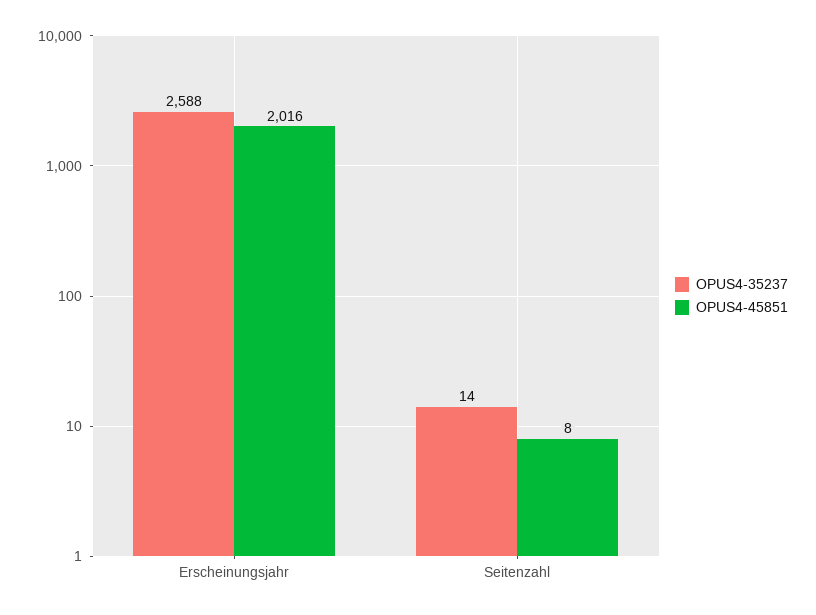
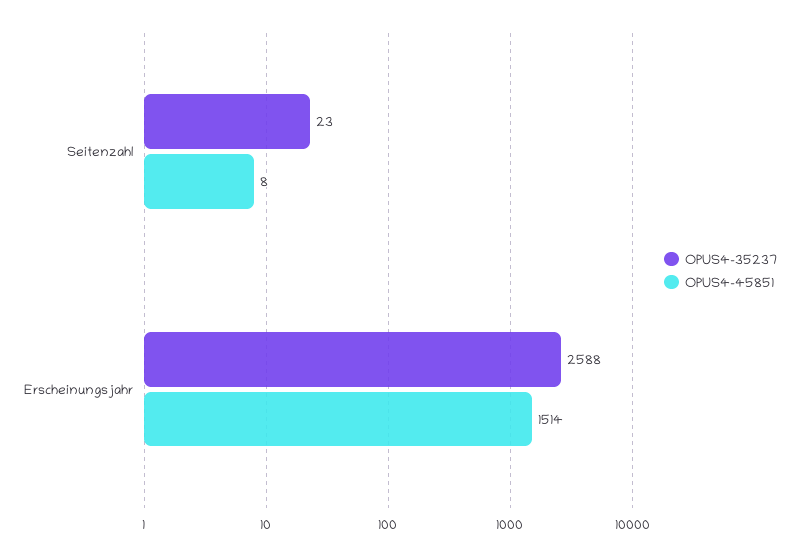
OPUS4-45851, Erscheinungsjahr: 2016 -> 1514
OPUS4-35237, Seitenzahl: 14 -> 23

